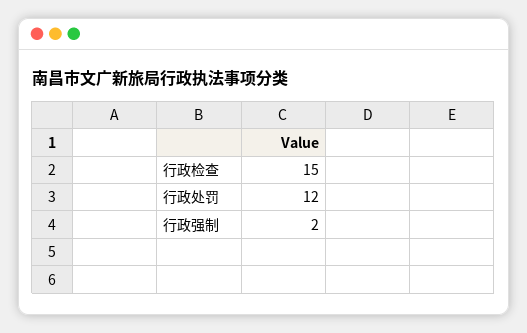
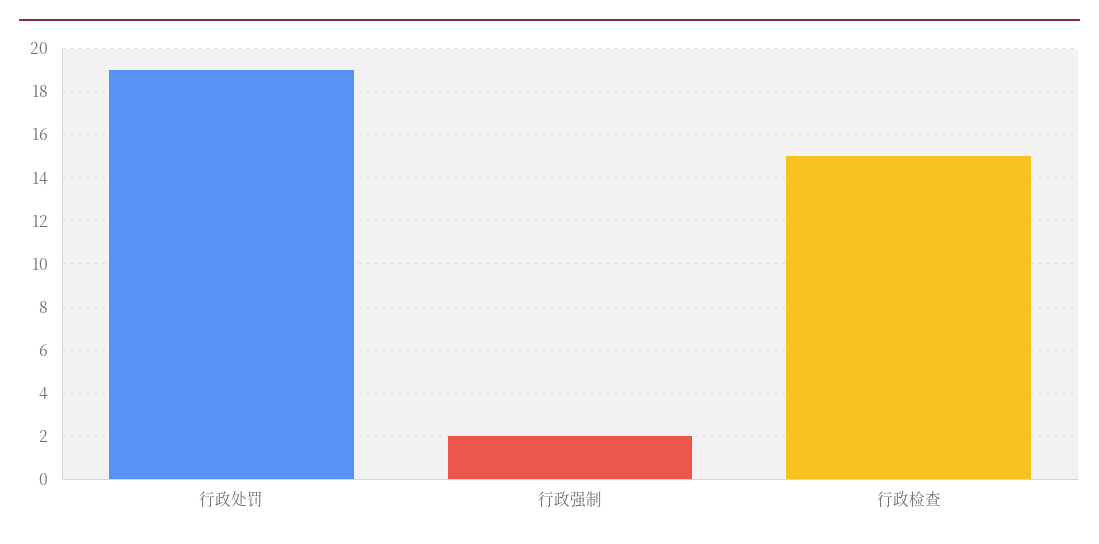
行政处罚: 12 -> 19

